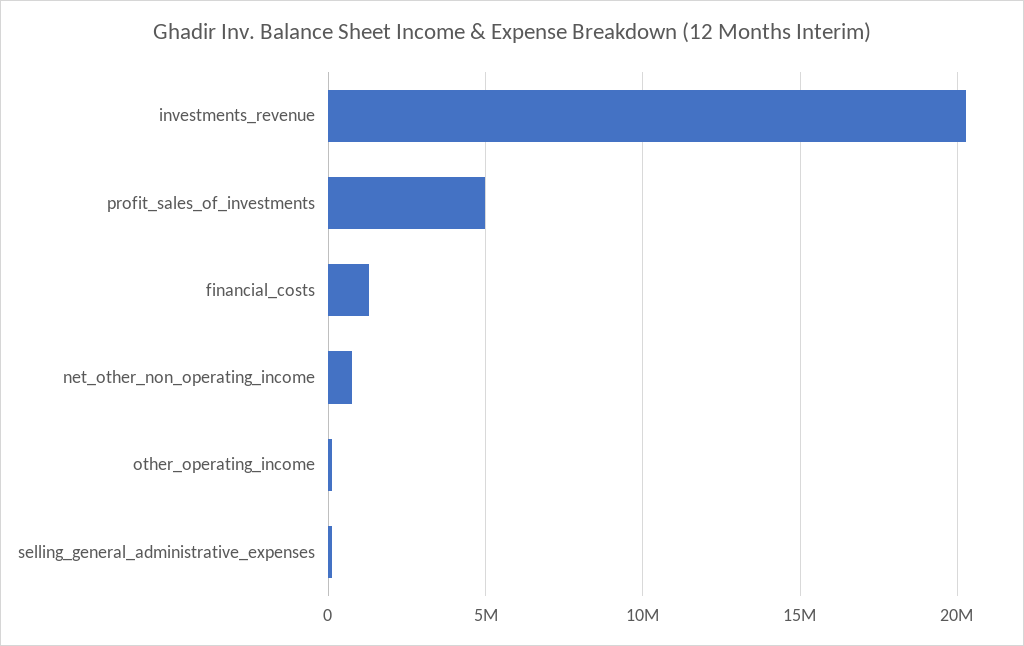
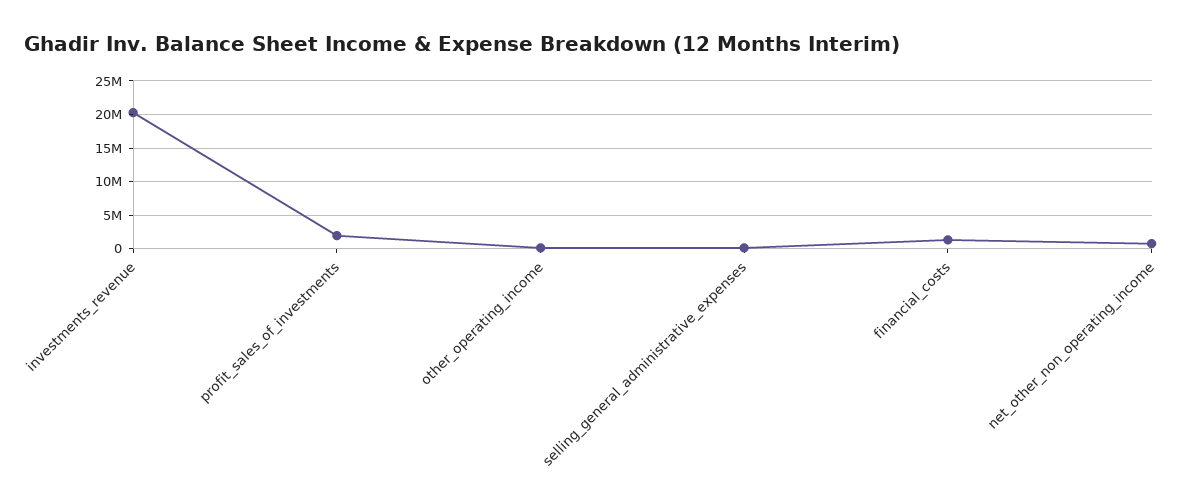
profit_sales_of_investments: 5000000 -> 2000000

